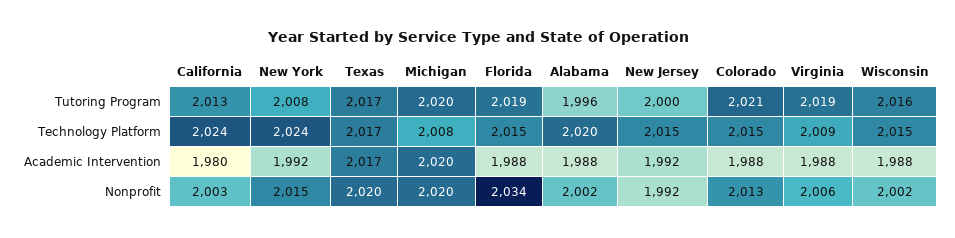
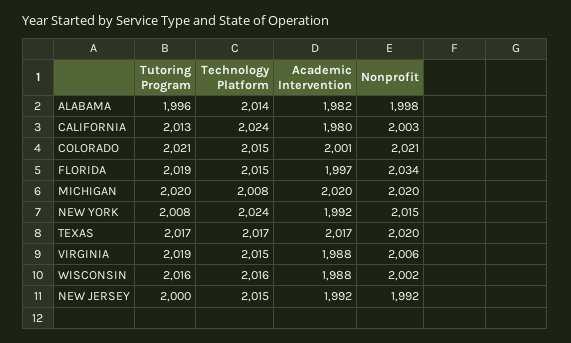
Alabama, Technology Platform: 2020 -> 2014
Virginia, Technology Platform: 2009 -> 2015
Wisconsin, Technology Platform: 2015 -> 2016
Florida, Academic Intervention: 1988 -> 1997
Alabama, Academic Intervention: 1988 -> 1982
Colorado, Academic Intervention: 1988 -> 2001
Alabama, Nonprofit: 2002 -> 1998
Colorado, Nonprofit: 2013 -> 2021

